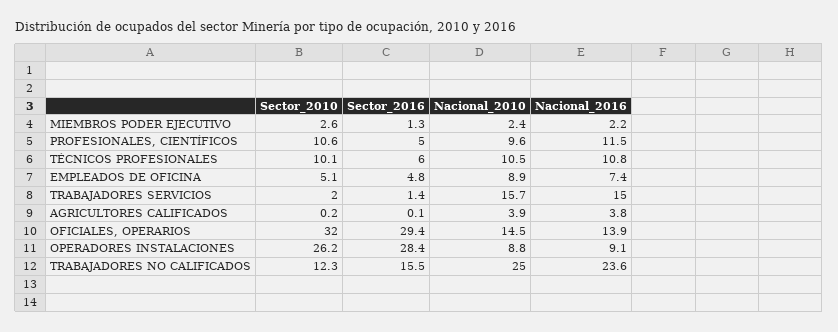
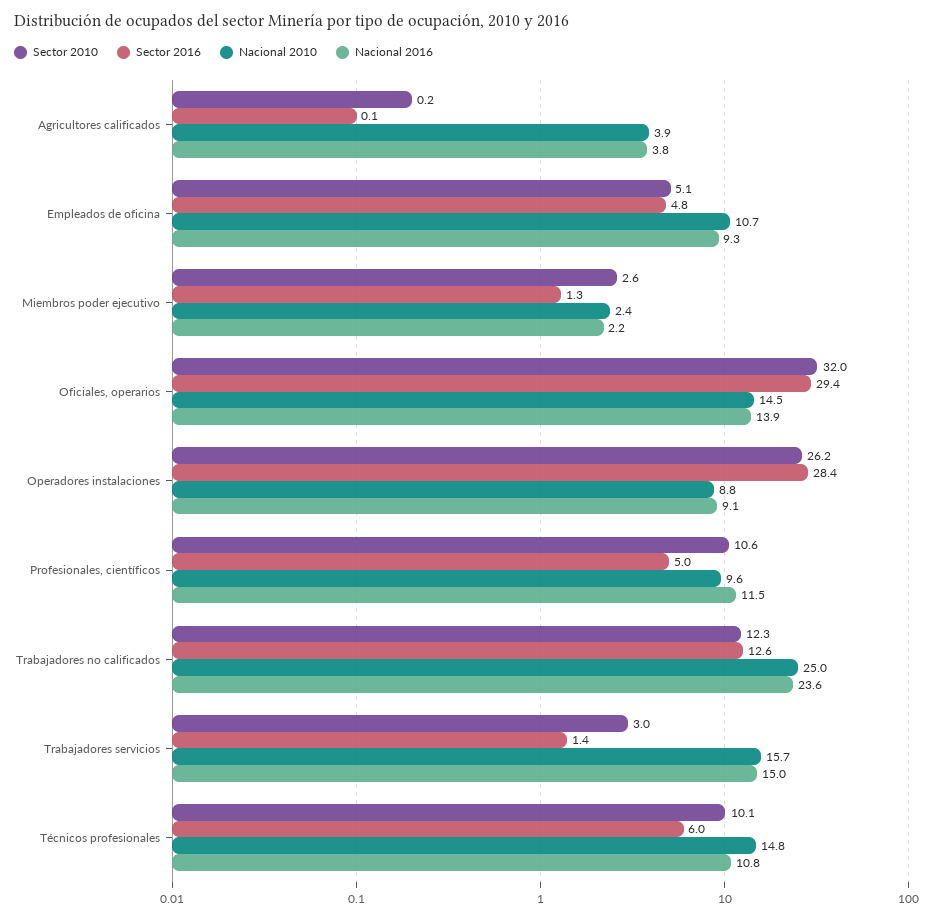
Nacional_2010, TÉCNICOS PROFESIONALES: 10.5 -> 14.8
Nacional_2010, EMPLEADOS DE OFICINA: 8.9 -> 10.7
Nacional_2016, EMPLEADOS DE OFICINA: 7.4 -> 9.3
Sector_2010, TRABAJADORES SERVICIOS: 2 -> 3
Sector_2016, TRABAJADORES NO CALIFICADOS: 15.5 -> 12.6

